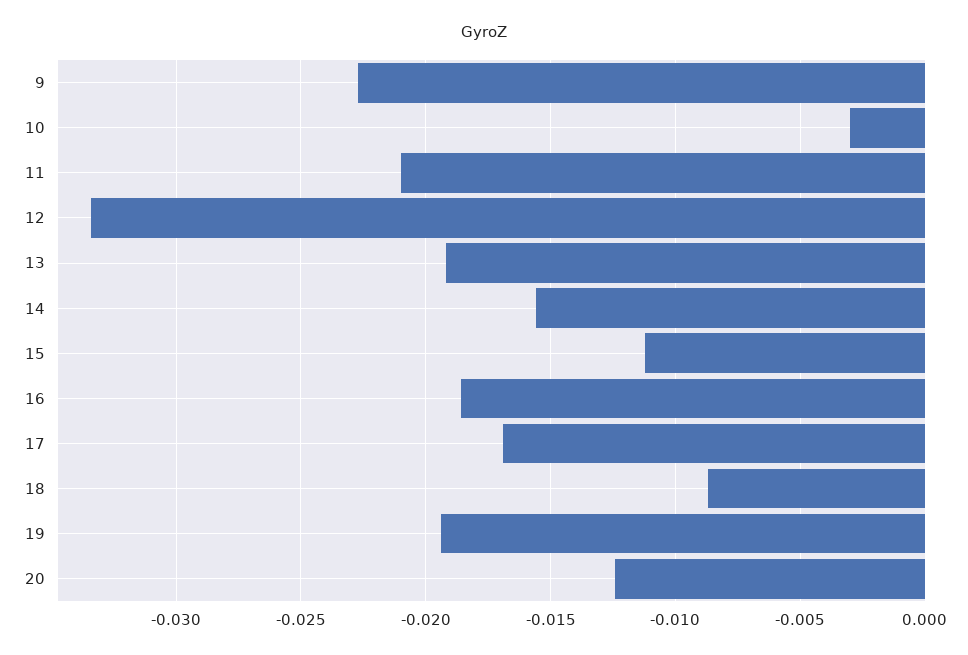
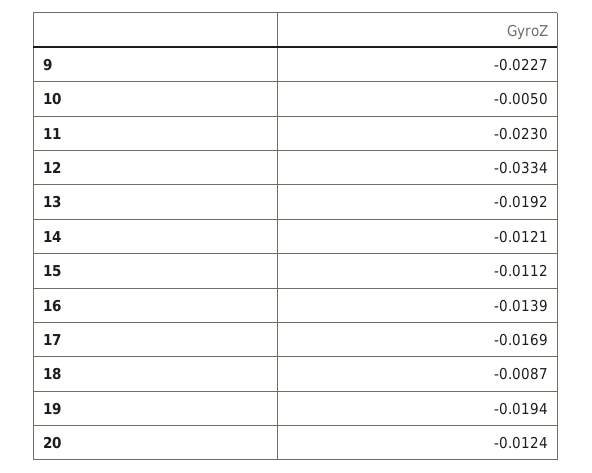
10: -0.003 -> -0.005
11: -0.021 -> -0.023
14: -0.0155 -> -0.0121
16: -0.0185 -> -0.0139

